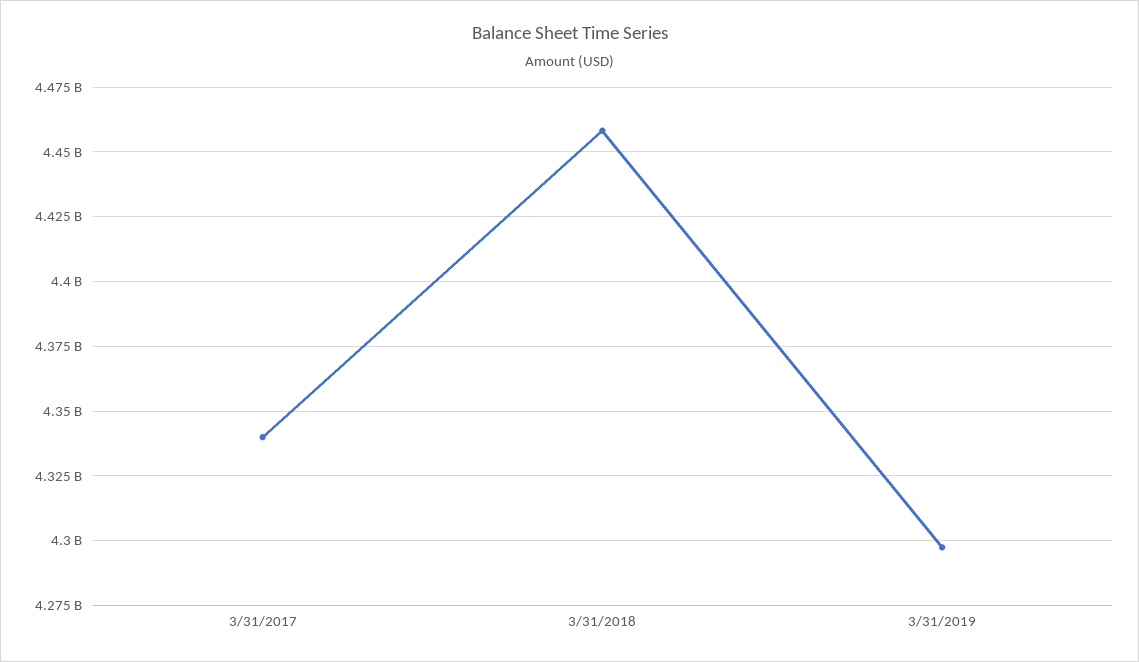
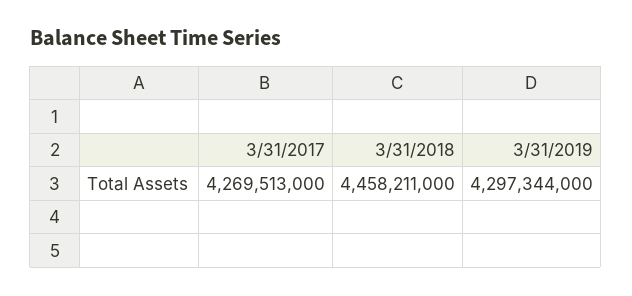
3/31/2017: 4340000000 -> 4269513000

